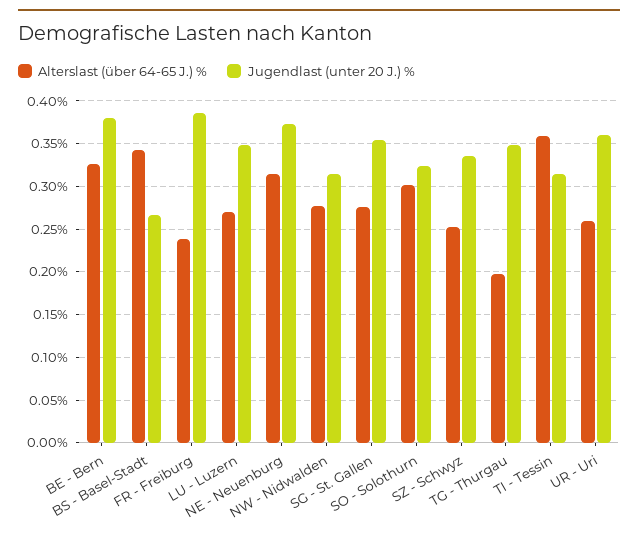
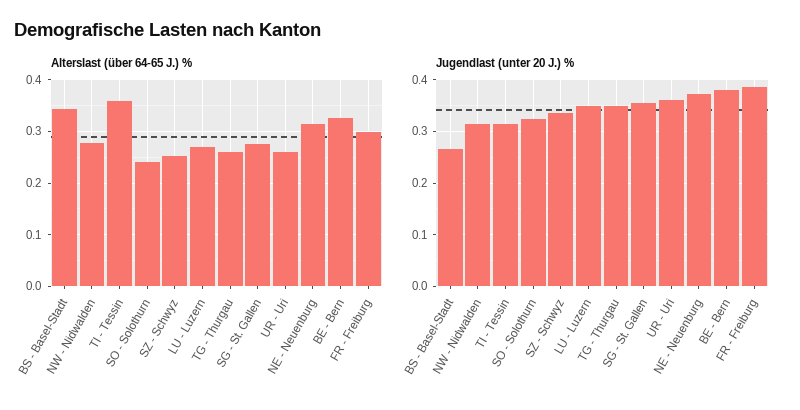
Alterslast (über 64-65 J.) %, FR - Freiburg: 0.24 -> 0.3
Alterslast (über 64-65 J.) %, SO - Solothurn: 0.3 -> 0.24
Alterslast (über 64-65 J.) %, TG - Thurgau: 0.2 -> 0.26

